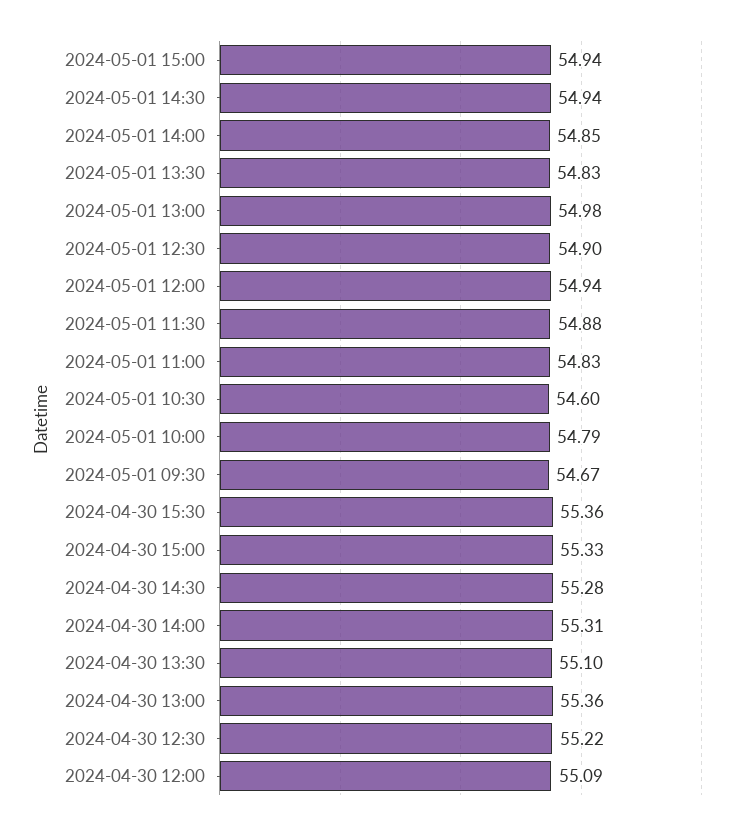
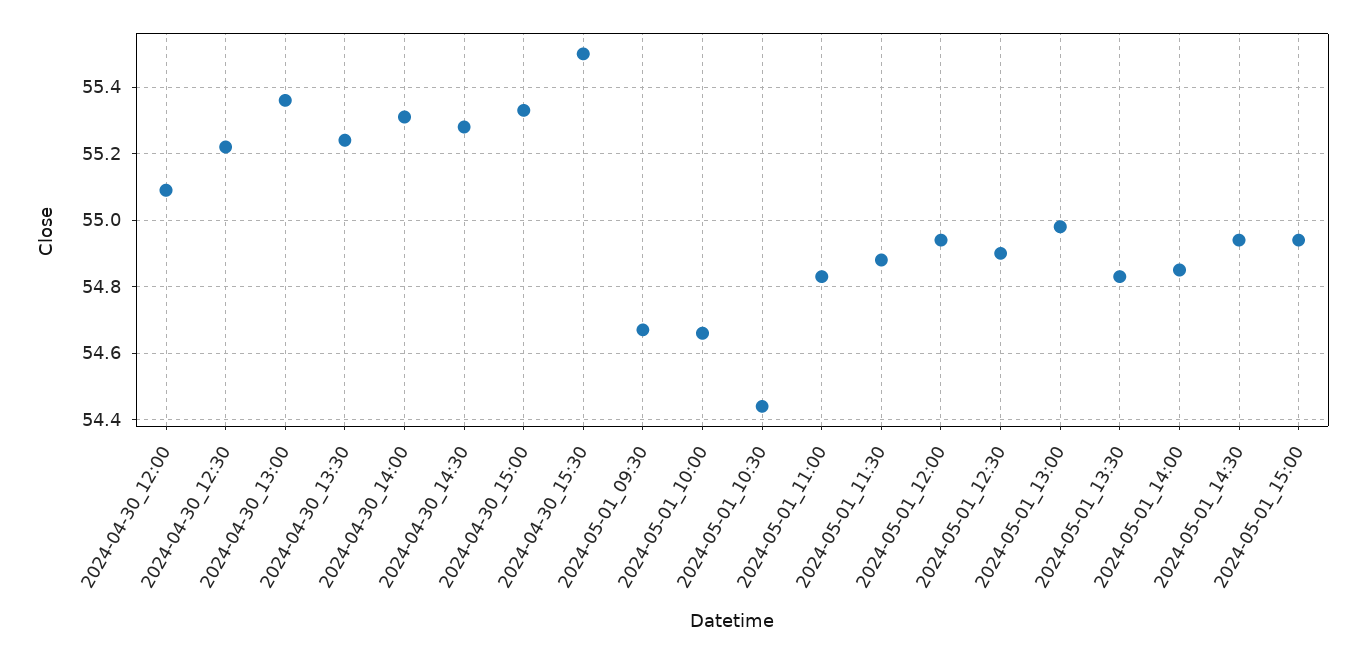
2024-05-01 10:30: 54.6 -> 54.45
2024-05-01 10:00: 54.79 -> 54.65
2024-04-30 15:30: 55.36 -> 55.5
2024-04-30 13:30: 55.1 -> 55.25

